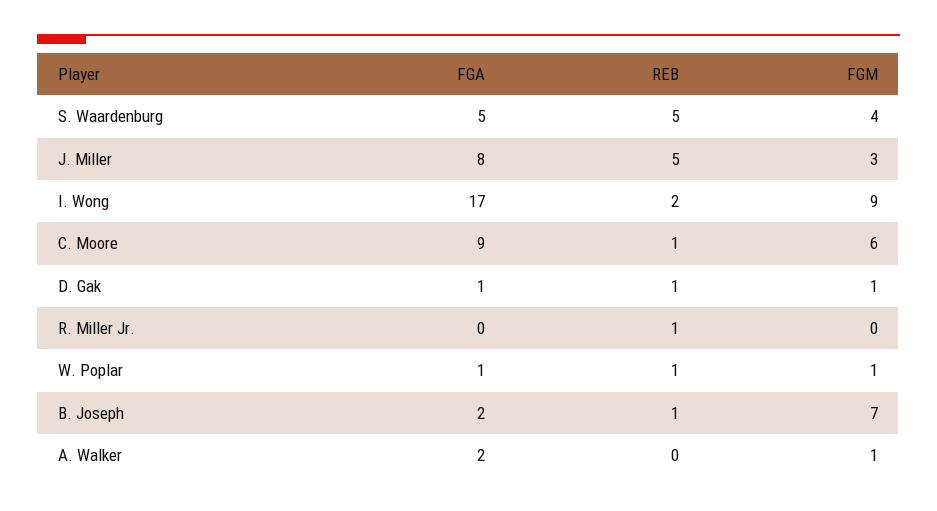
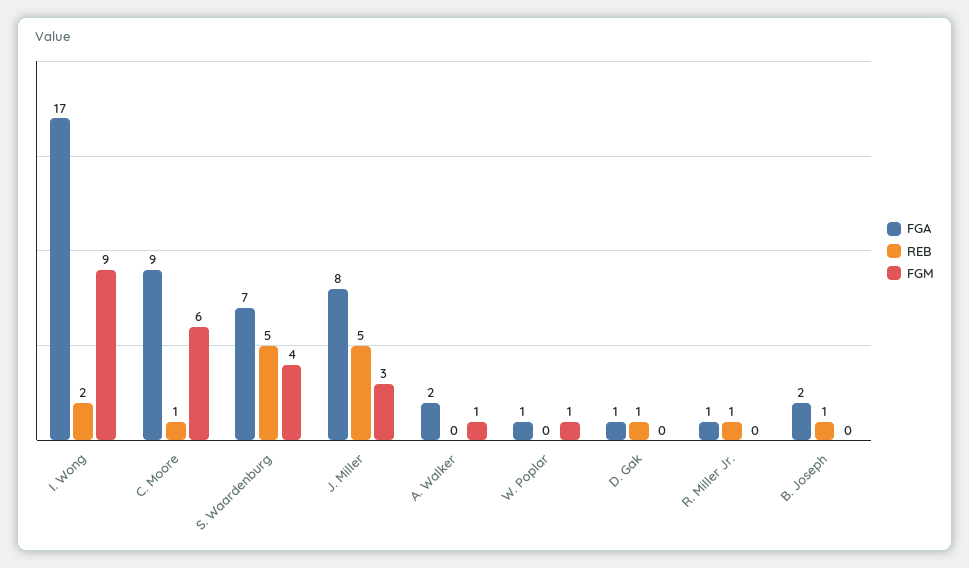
FGA, S. Waardenburg: 5 -> 7
FGM, D. Gak: 1 -> 0
FGA, R. Miller Jr.: 0 -> 1
REB, W. Poplar: 1 -> 0
FGM, B. Joseph: 7 -> 0

